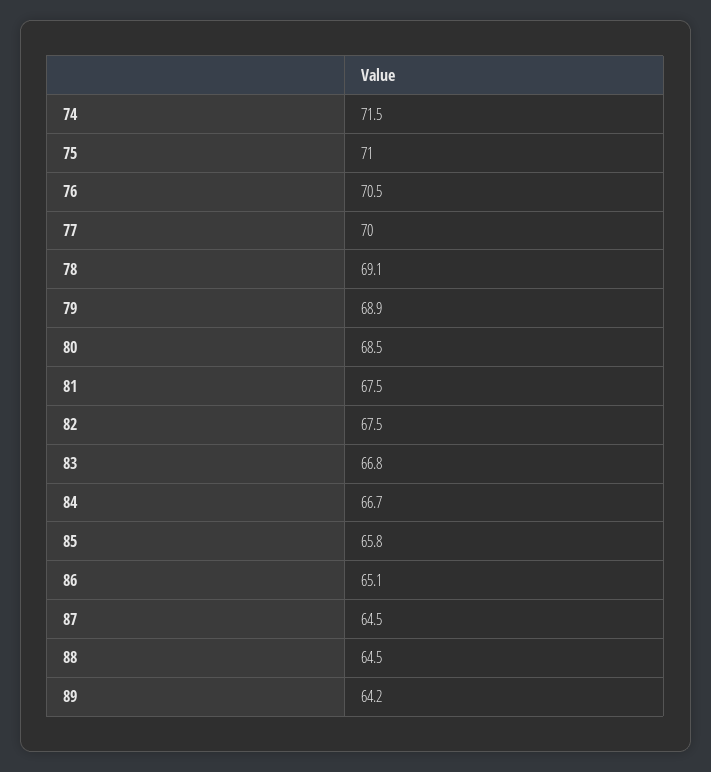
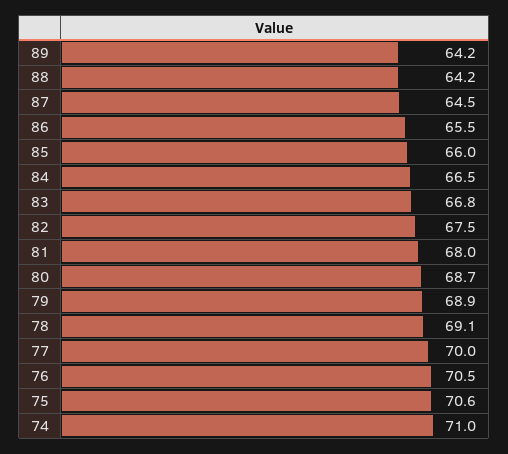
74: 71.5 -> 71
75: 71 -> 70.6
80: 68.5 -> 68.7
81: 67.5 -> 68
84: 66.7 -> 66.5
85: 65.8 -> 66
86: 65.1 -> 65.5
88: 64.5 -> 64.2

